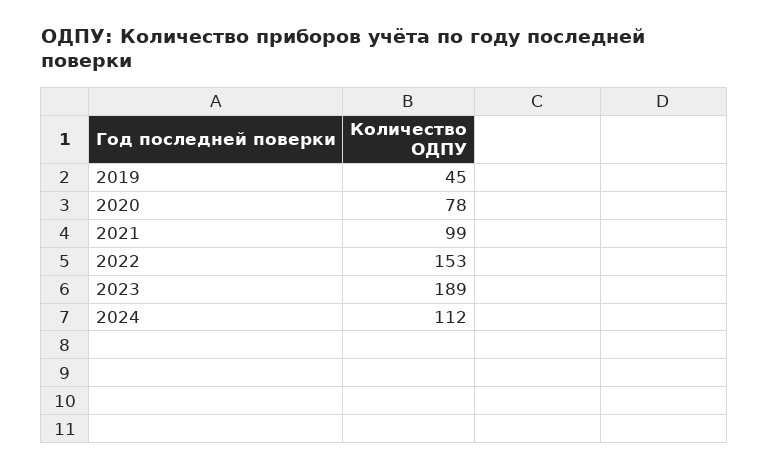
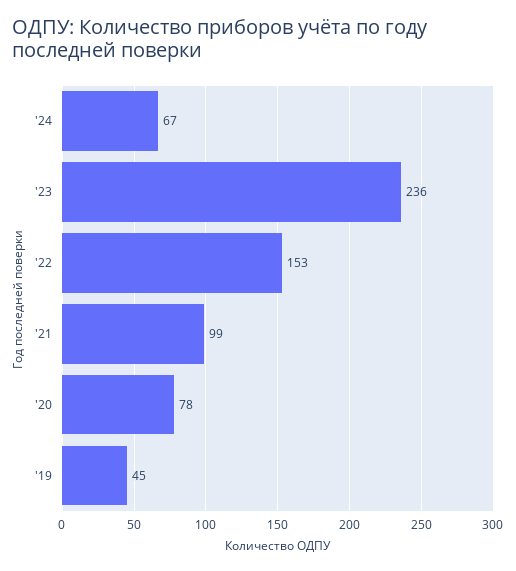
2023: 189 -> 236
2024: 112 -> 67

